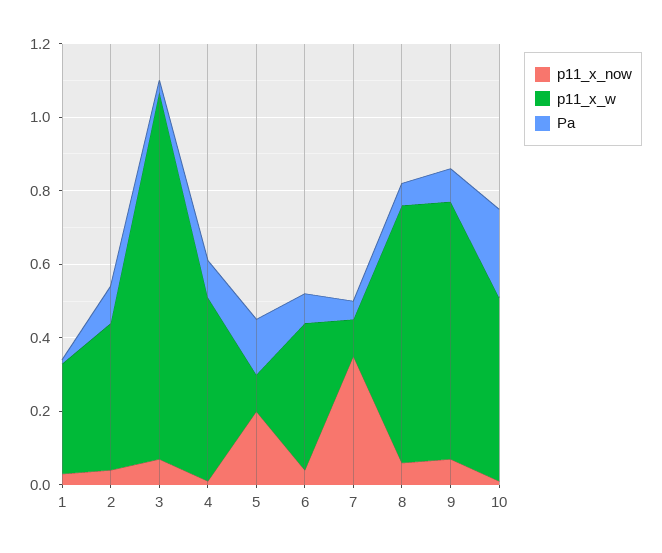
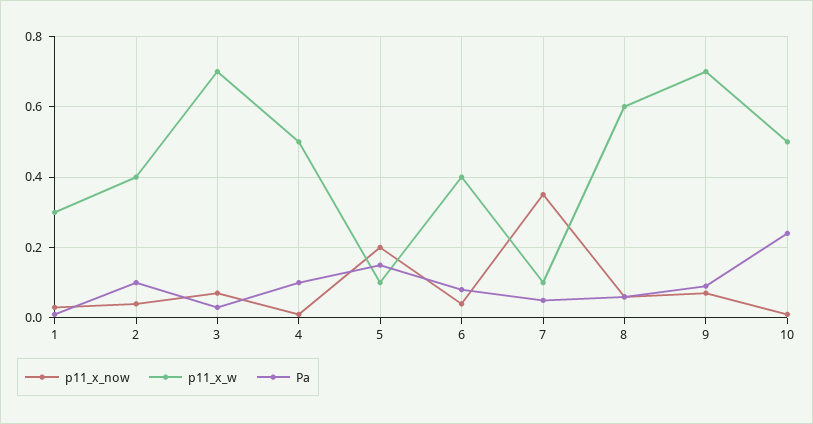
p11_x_w, 3: 1 -> 0.7
p11_x_w, 8: 0.7 -> 0.6

